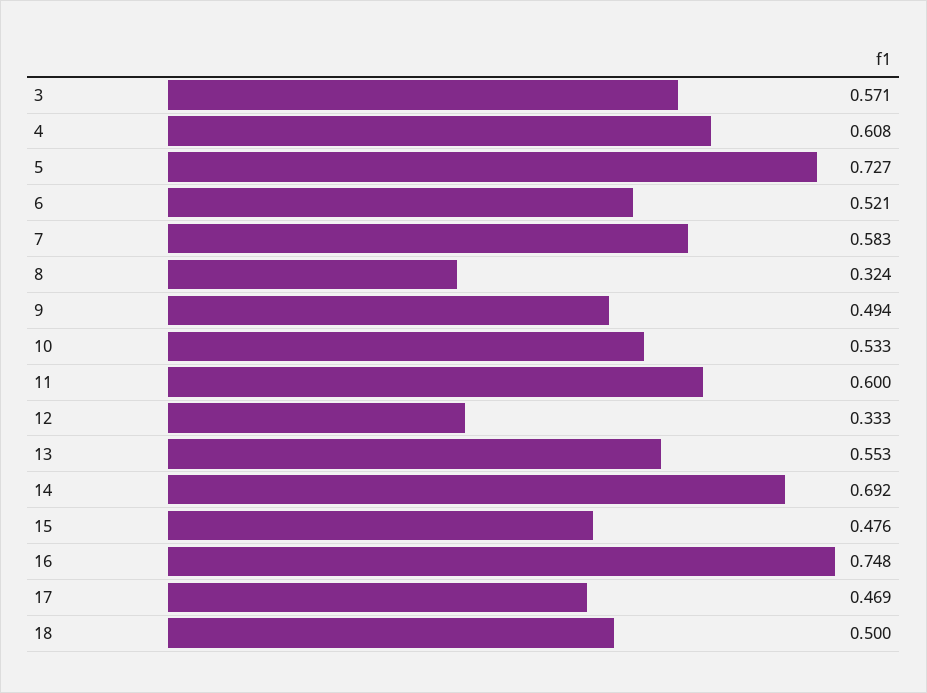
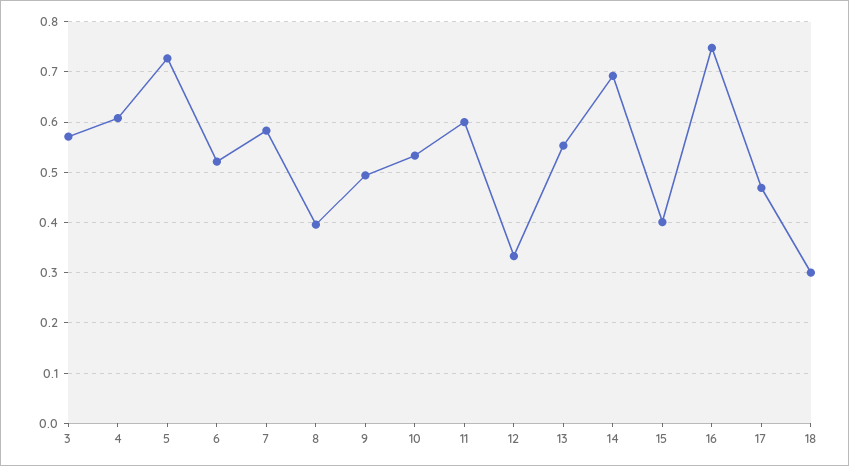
8: 0.324 -> 0.4
15: 0.476 -> 0.4
18: 0.5 -> 0.3

